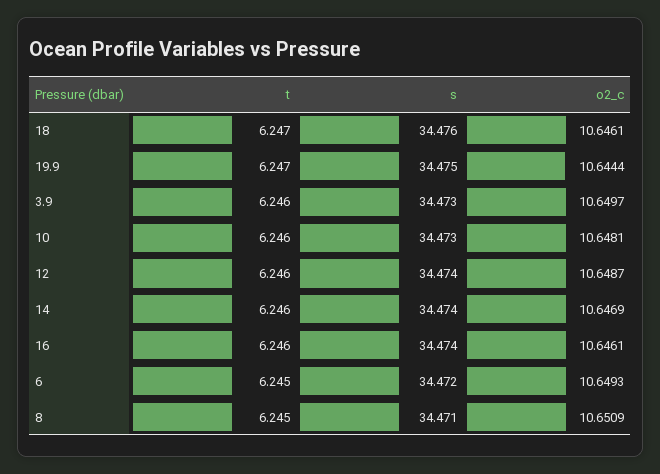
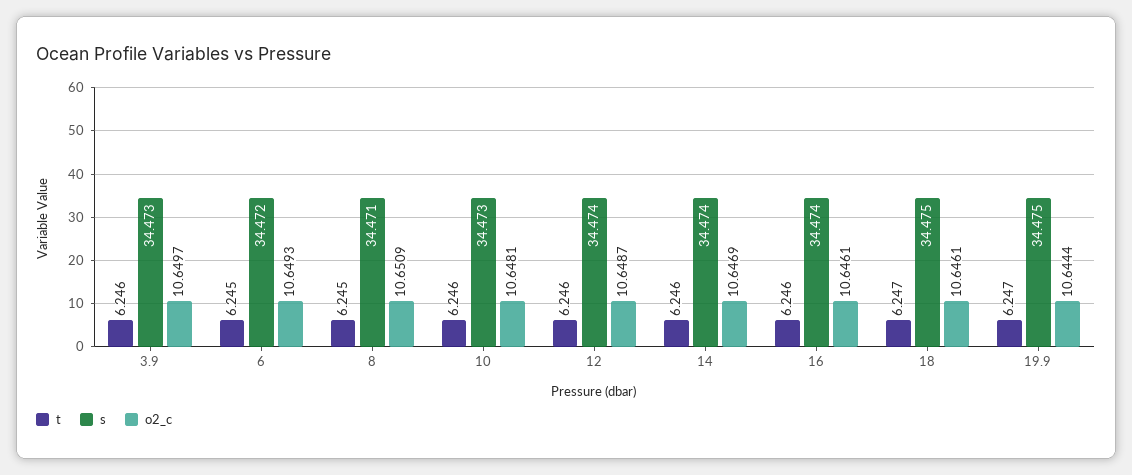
s, 18: 34.476 -> 34.475

